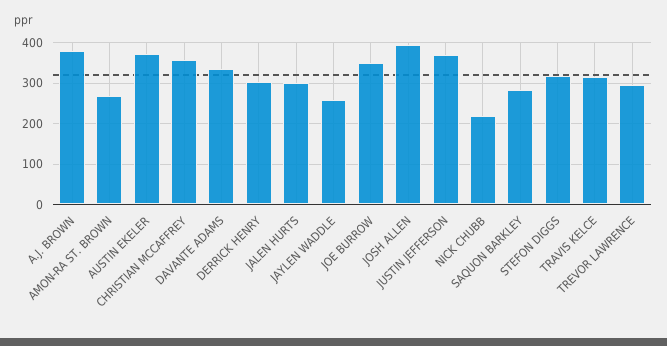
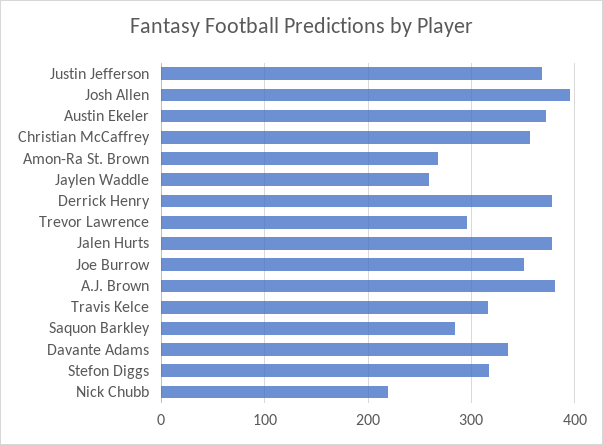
DERRICK HENRY: 300 -> 380
JALEN HURTS: 300 -> 380

